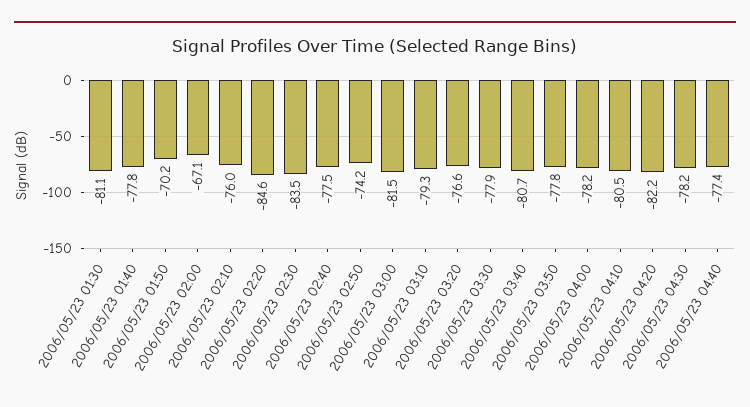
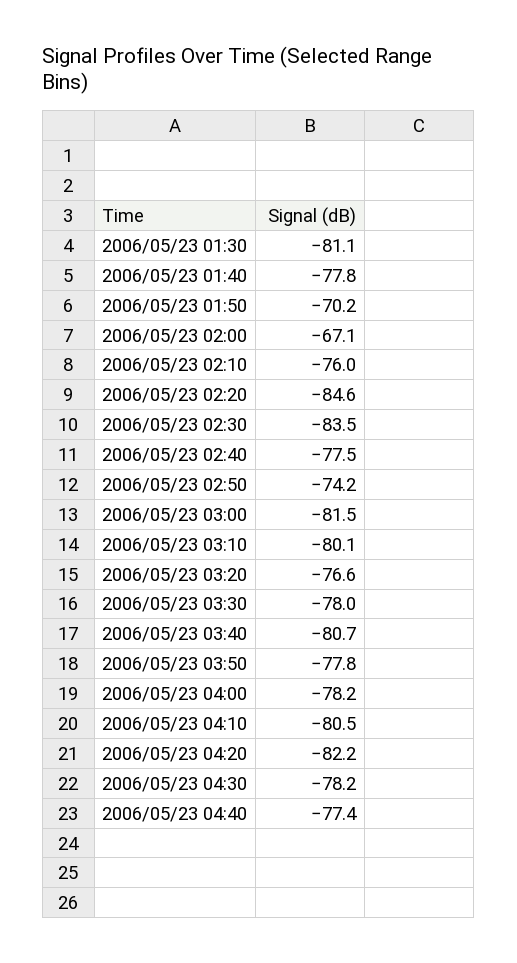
2006/05/23 03:10: -79.3 -> -80.1
2006/05/23 03:30: -77.9 -> -78

